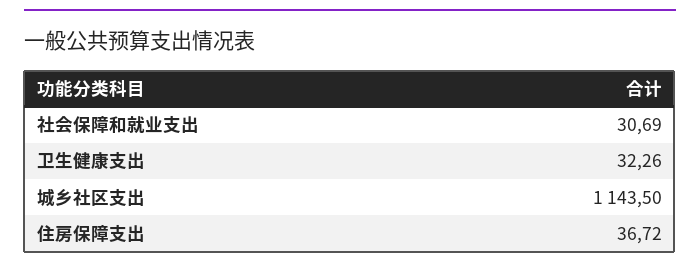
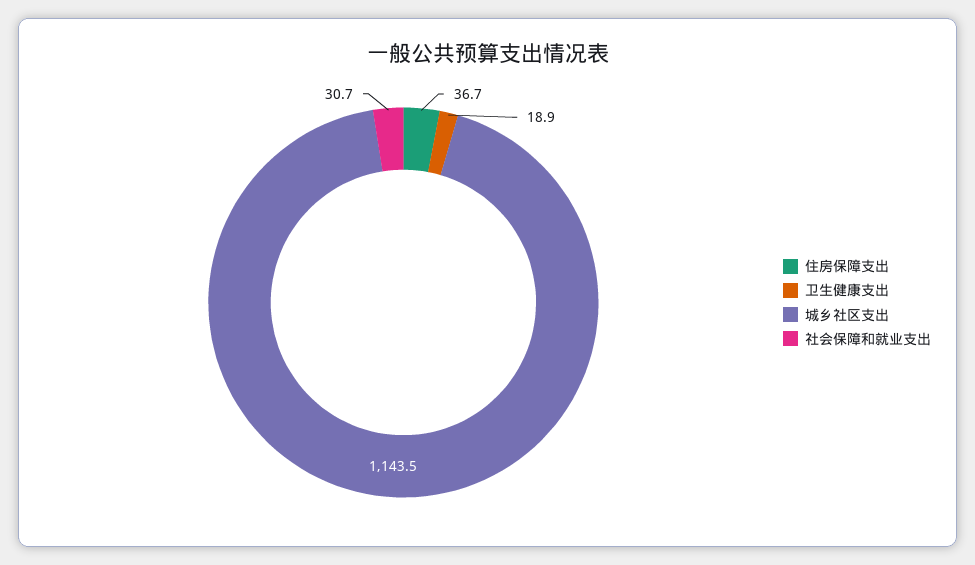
卫生健康支出: 32.26 -> 18.9

